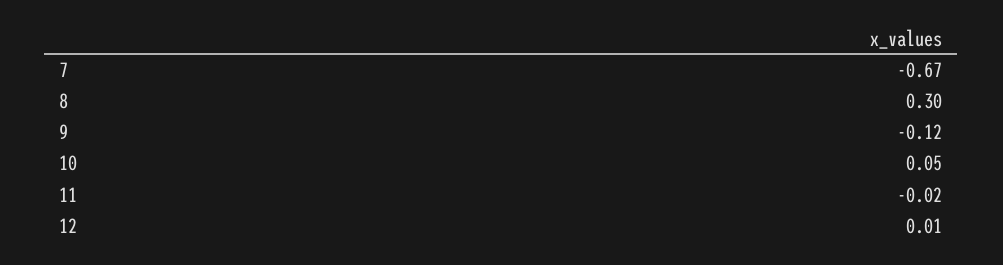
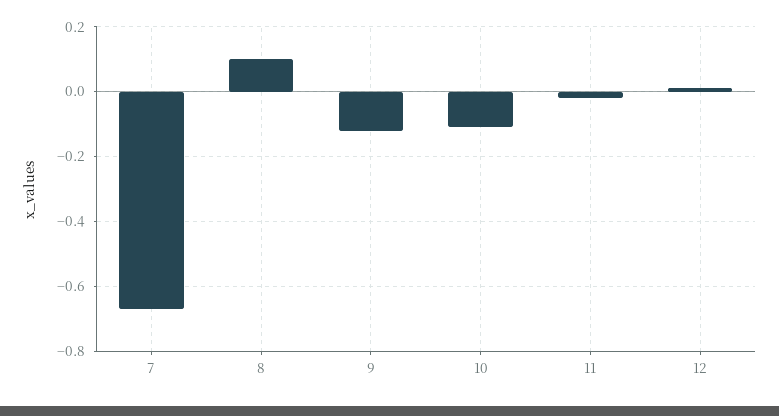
8: 0.3 -> 0.1
10: 0.05 -> -0.1

